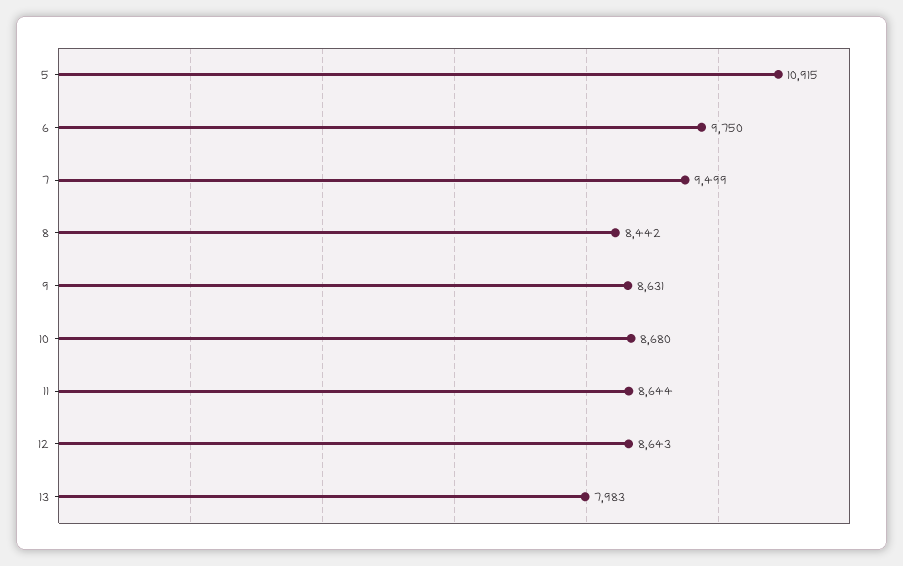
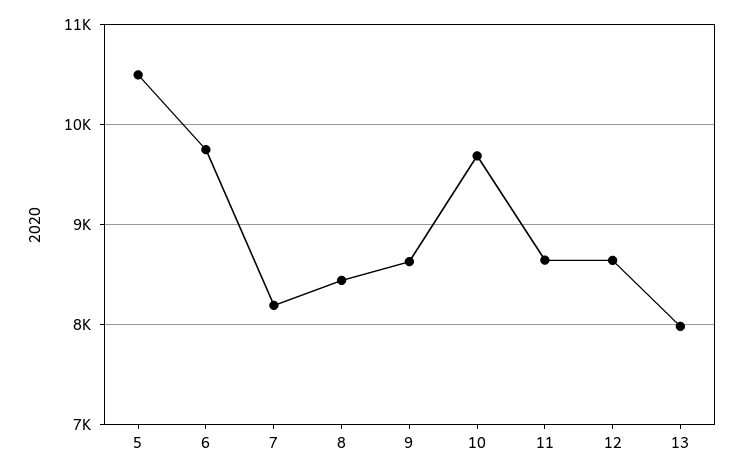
5: 10915 -> 10500
7: 9499 -> 8200
10: 8680 -> 9700

